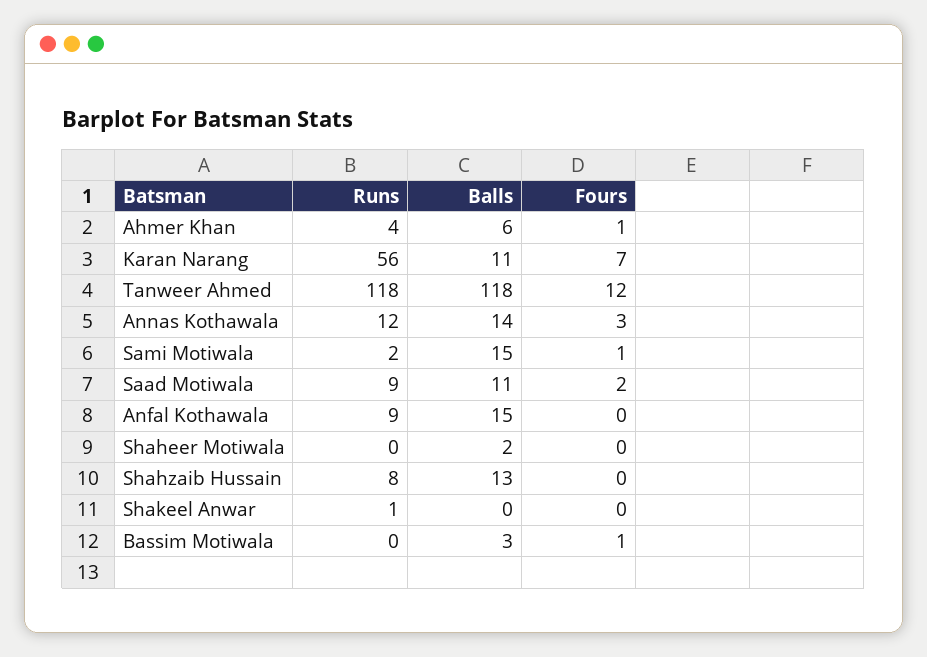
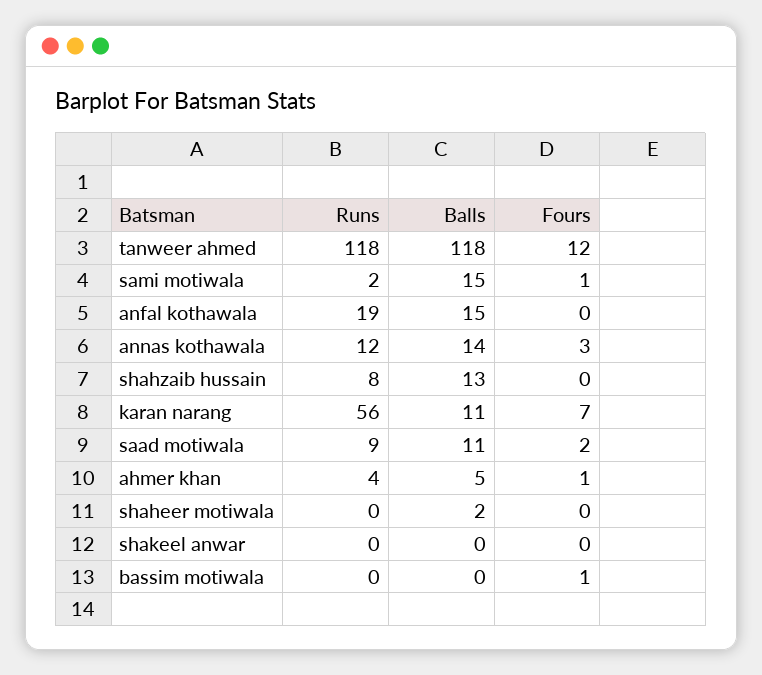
Balls, Ahmer Khan: 6 -> 5
Runs, Anfal Kothawala: 9 -> 19
Runs, Shakeel Anwar: 1 -> 0
Balls, Bassim Motiwala: 3 -> 0

